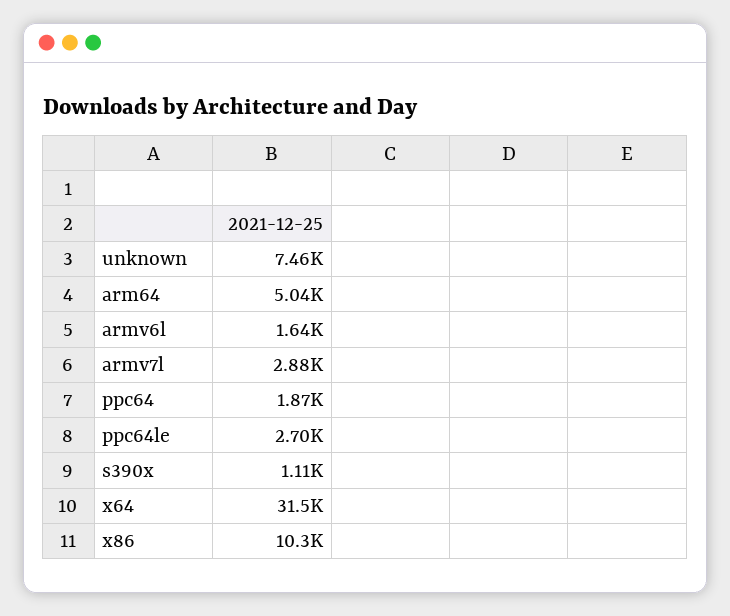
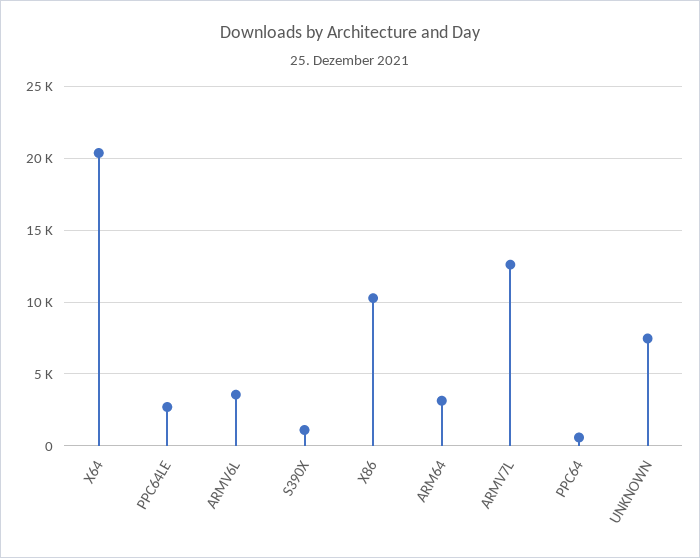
arm64: 5040 -> 3000
armv6l: 1640 -> 3500
armv7l: 2880 -> 12500
ppc64: 1870 -> 500
x64: 31500 -> 20500

